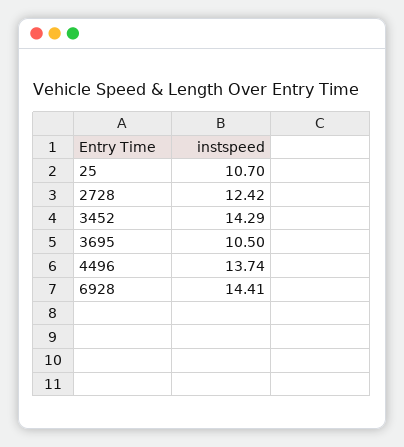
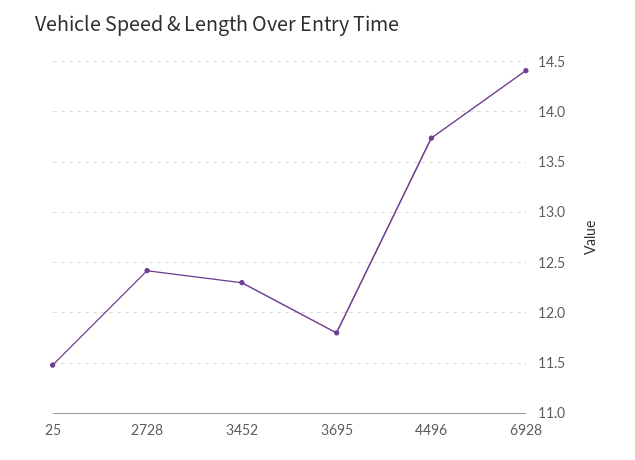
25: 10.7 -> 11.5
3452: 14.29 -> 12.3
3695: 10.5 -> 11.8

